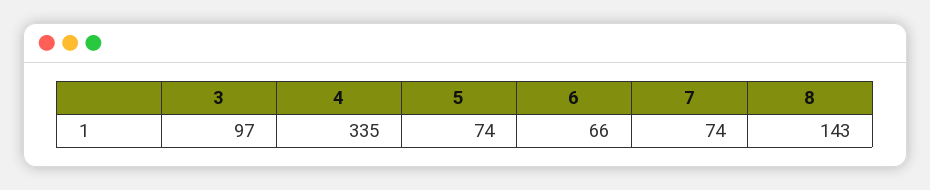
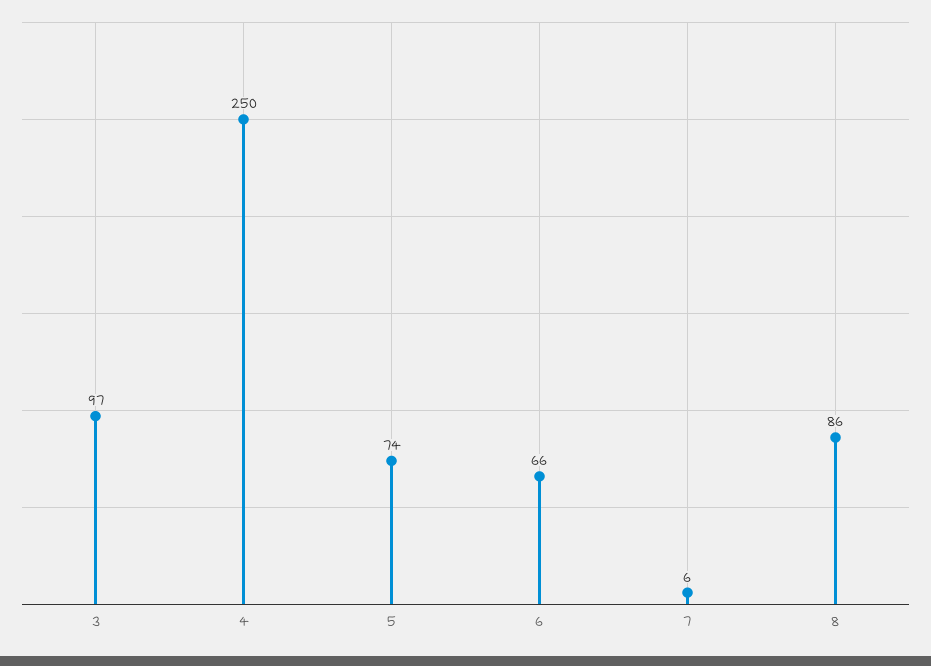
4: 335 -> 250
7: 74 -> 6
8: 143 -> 86

